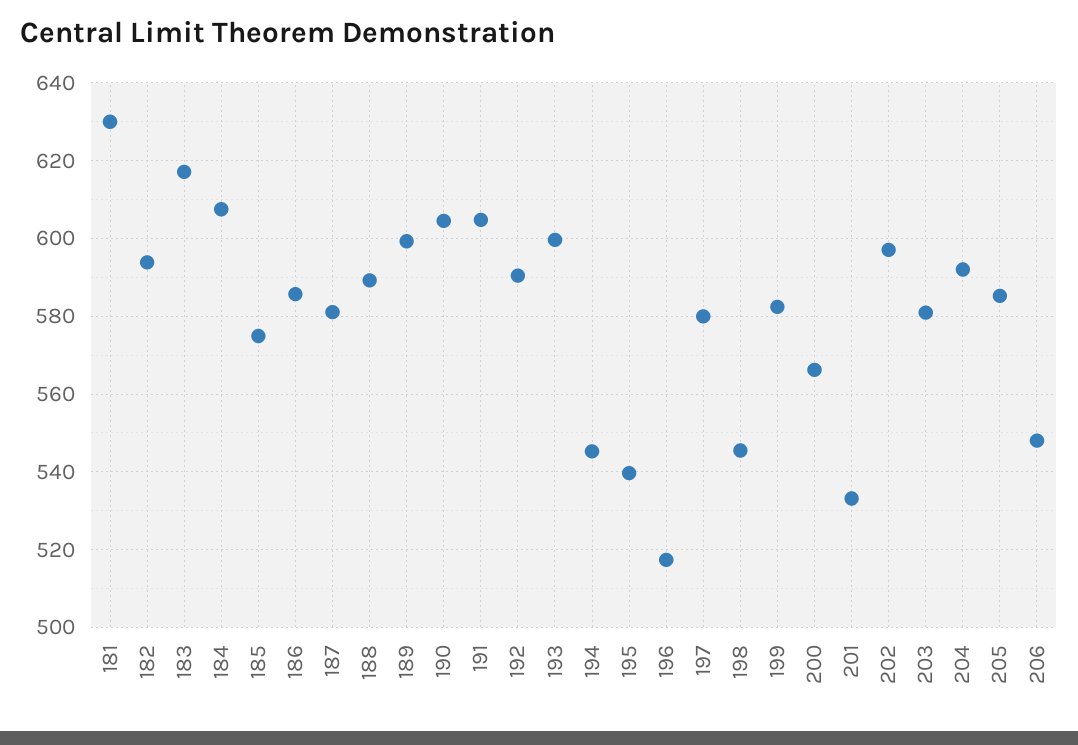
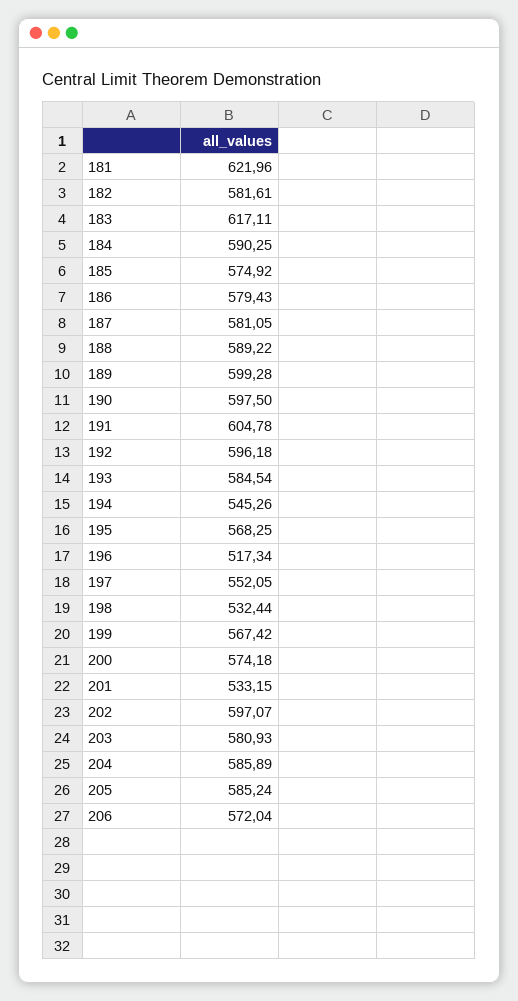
181: 630 -> 621.96
182: 594 -> 581.61
184: 608 -> 590.25
186: 586 -> 579.43
190: 604 -> 597.5
192: 590 -> 596.18
193: 600 -> 584.54
195: 540 -> 568.25
197: 580 -> 552.05
198: 546 -> 532.44
199: 582 -> 567.42
200: 566 -> 574.18
204: 592 -> 585.89
206: 548 -> 572.04

